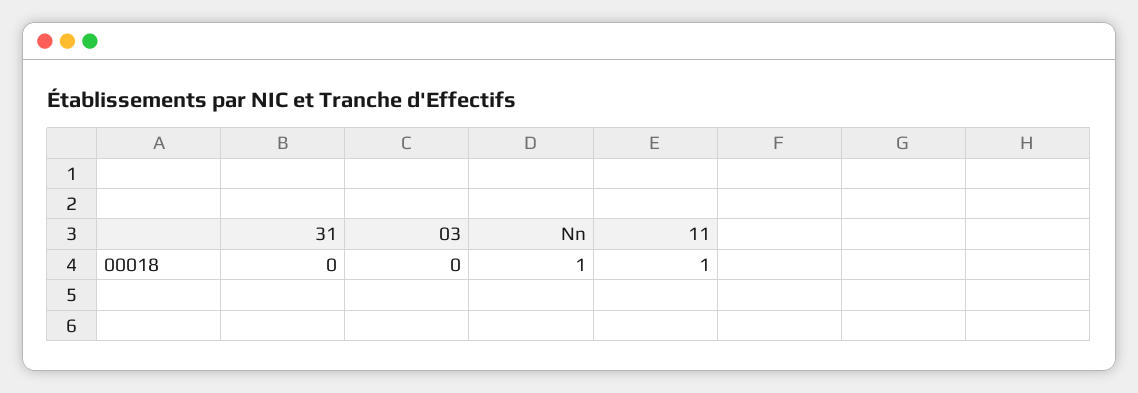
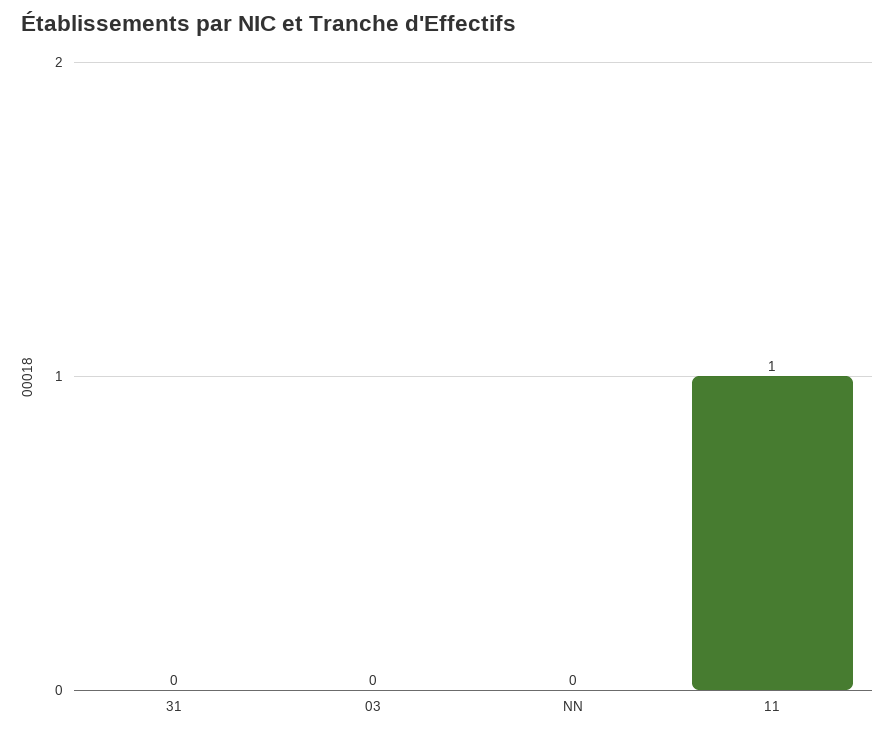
Nn: 1 -> 0

